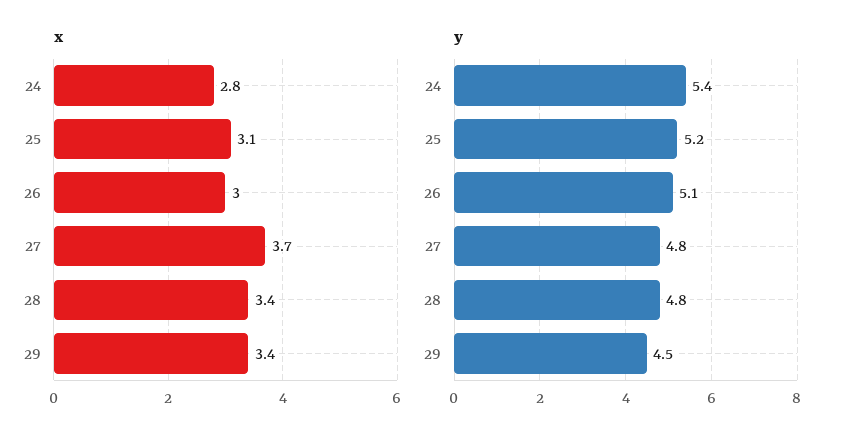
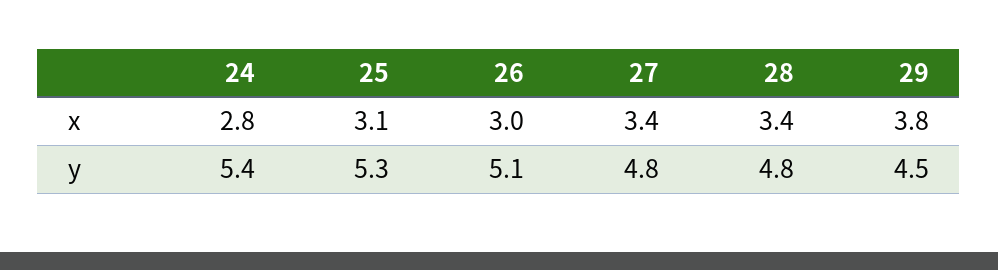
x, 27: 3.7 -> 3.4
x, 29: 3.4 -> 3.8
y, 25: 5.2 -> 5.3

